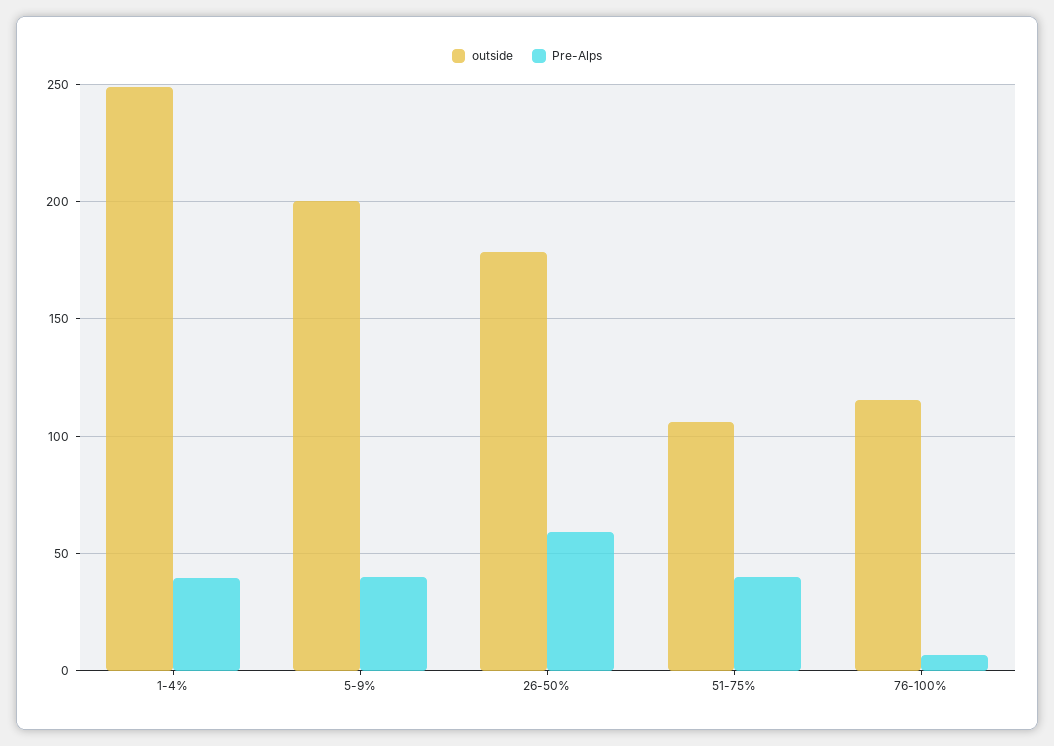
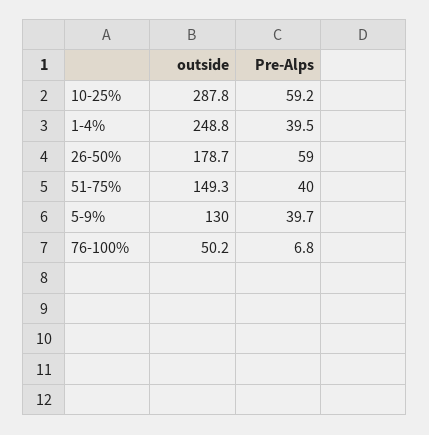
outside, 5-9%: 200 -> 130
outside, 51-75%: 105 -> 149.3
outside, 76-100%: 115 -> 50.2
outside, 10-25%: none -> 287.8
Pre-Alps, 10-25%: none -> 59.2

